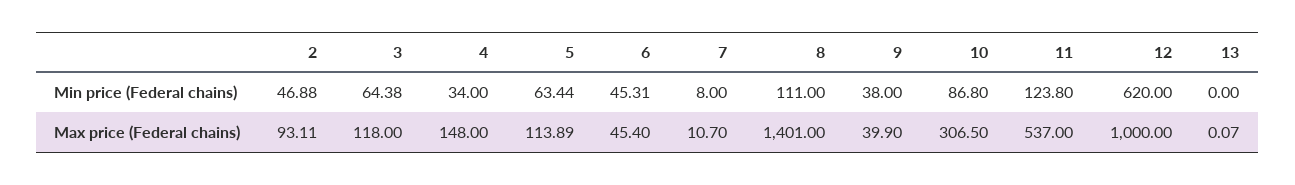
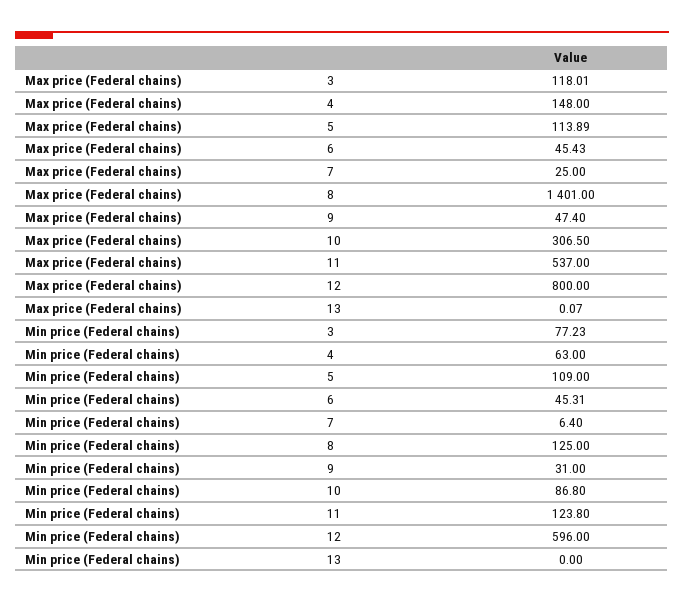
2, Min price (Federal chains): 46.88 -> none
3, Min price (Federal chains): 64.38 -> 77.23
4, Min price (Federal chains): 34 -> 63
5, Min price (Federal chains): 63.44 -> 109
7, Min price (Federal chains): 8 -> 6.4
8, Min price (Federal chains): 111 -> 125
9, Min price (Federal chains): 38 -> 31
12, Min price (Federal chains): 620 -> 596
2, Max price (Federal chains): 93.11 -> none
3, Max price (Federal chains): 118 -> 118.01
6, Max price (Federal chains): 45.4 -> 45.43
7, Max price (Federal chains): 10.7 -> 25
9, Max price (Federal chains): 39.9 -> 47.4
12, Max price (Federal chains): 1000 -> 800

